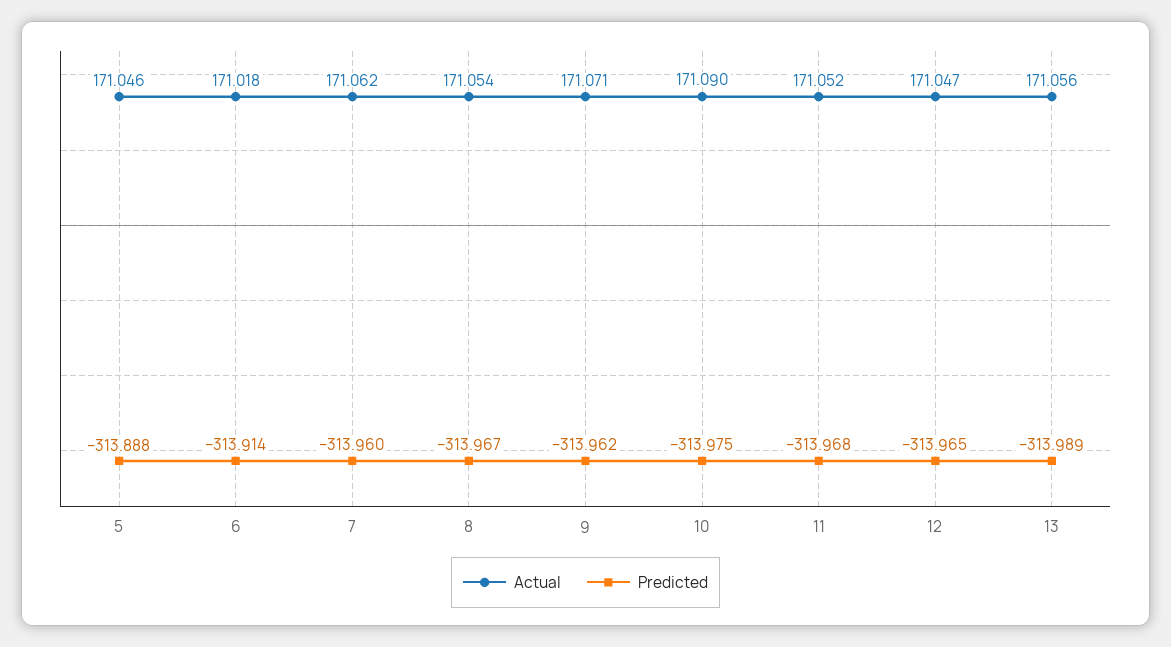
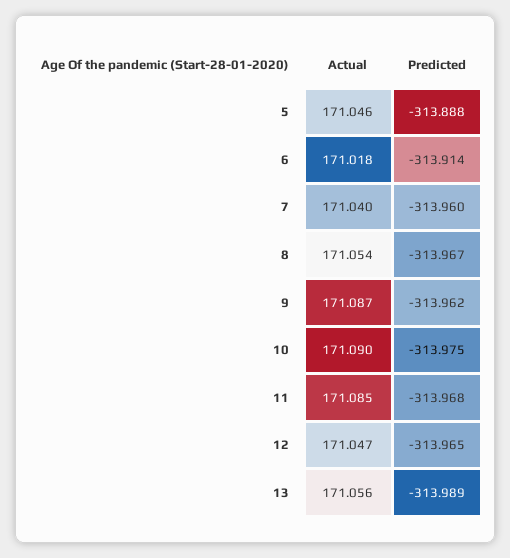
Actual, 7: 171.062 -> 171.04
Actual, 9: 171.071 -> 171.087
Actual, 11: 171.052 -> 171.085

